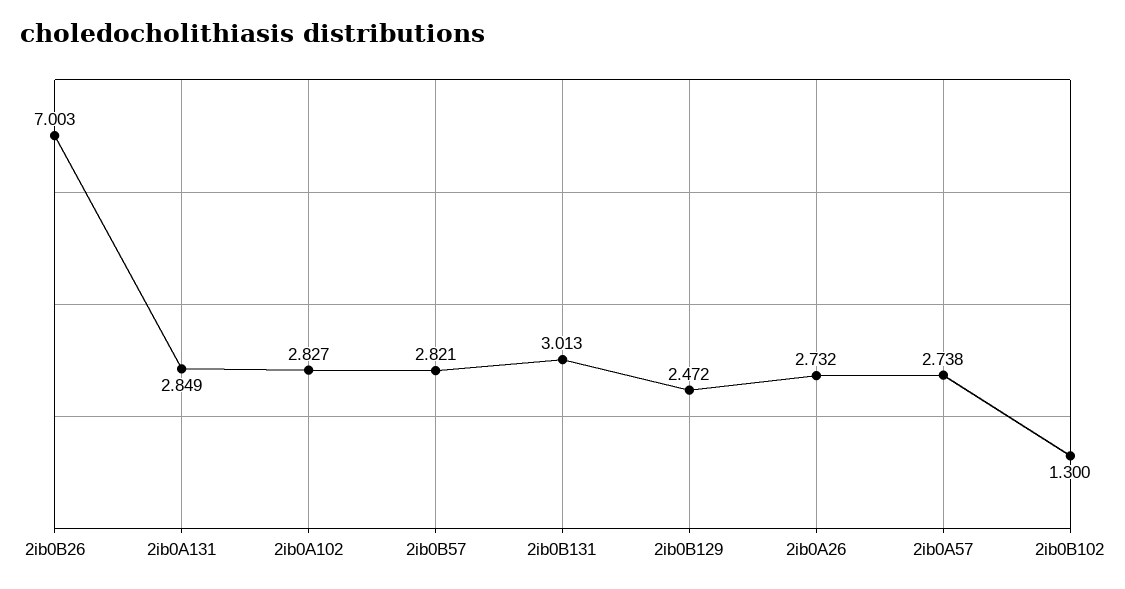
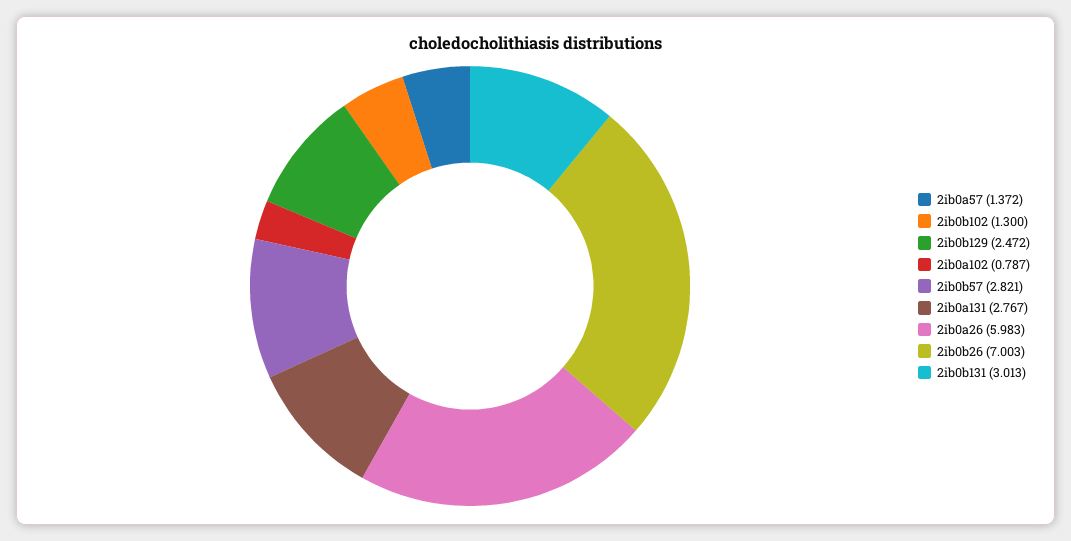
2ib0A131: 2.849 -> 2.767
2ib0A102: 2.827 -> 0.787
2ib0A26: 2.732 -> 5.983
2ib0A57: 2.738 -> 1.372

